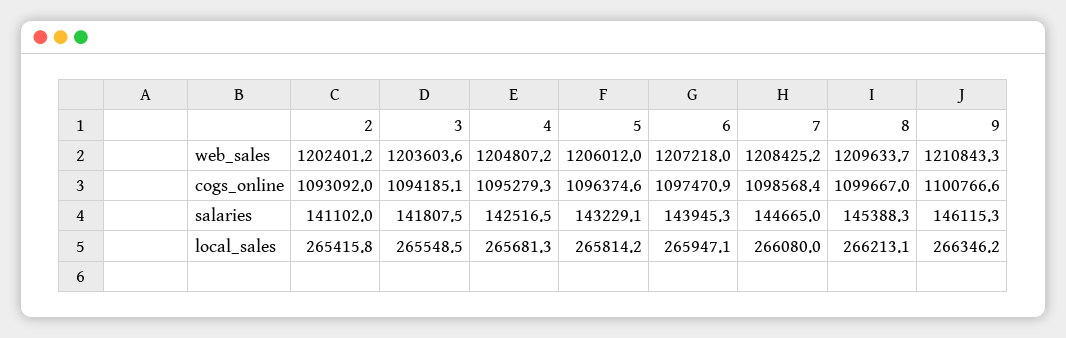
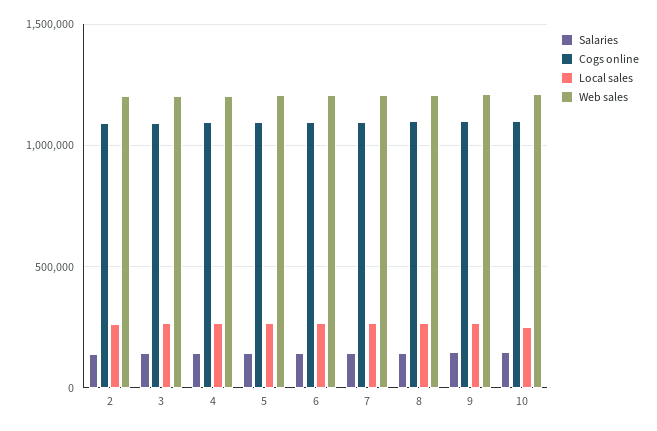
salaries, 10: none -> 150000
cogs_online, 10: none -> 1100000
local_sales, 10: none -> 250000
web_sales, 10: none -> 1200000

